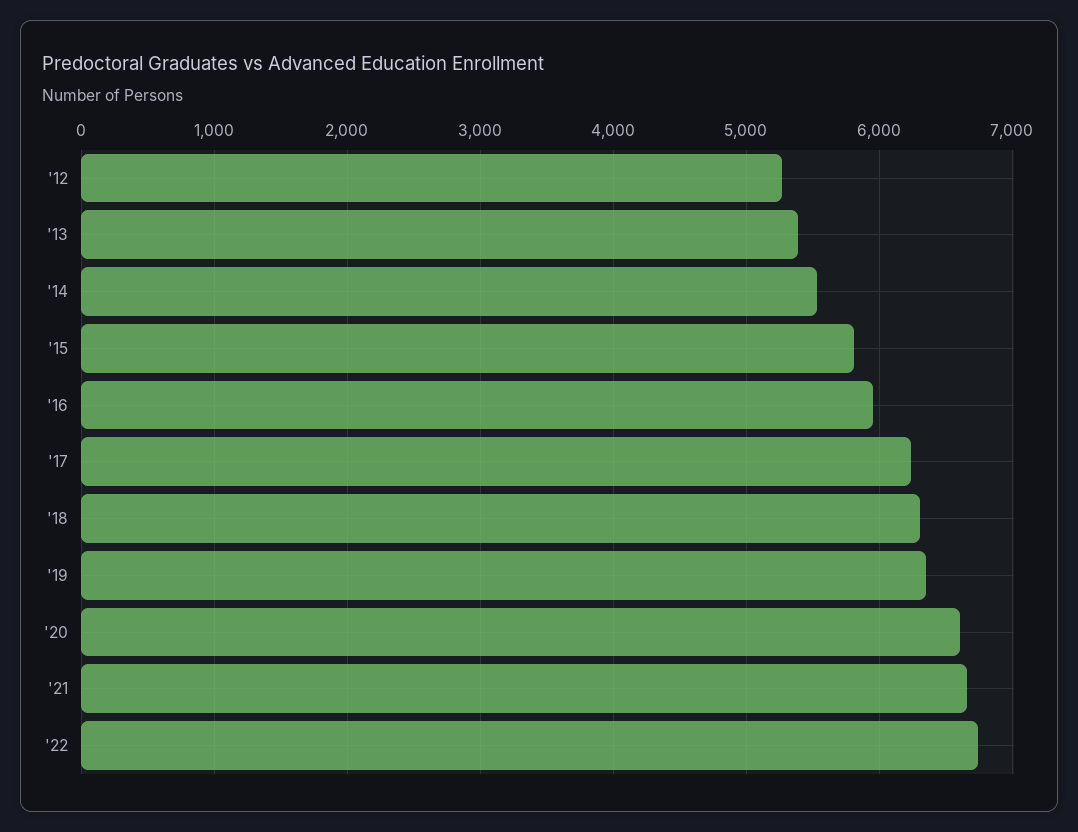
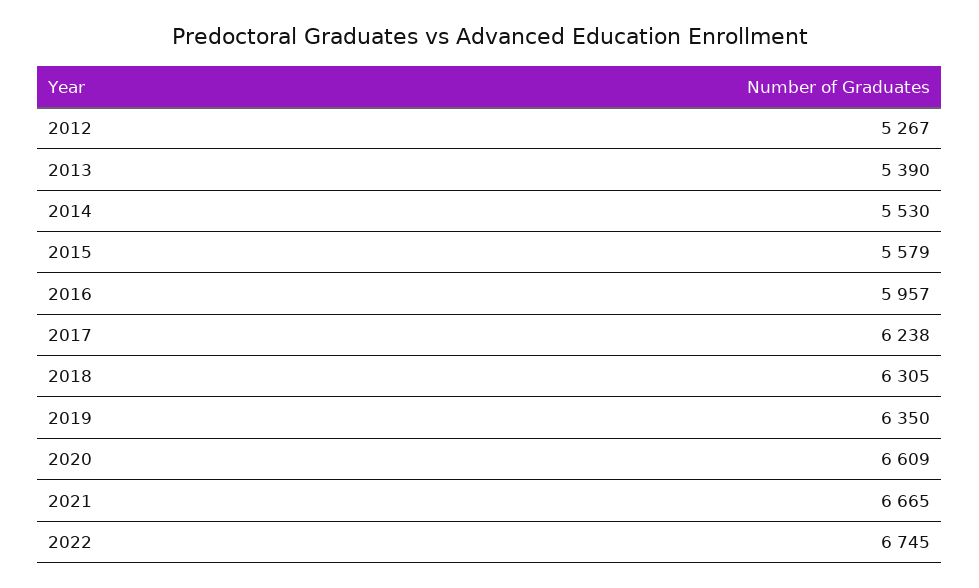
'15: 5800 -> 5579

